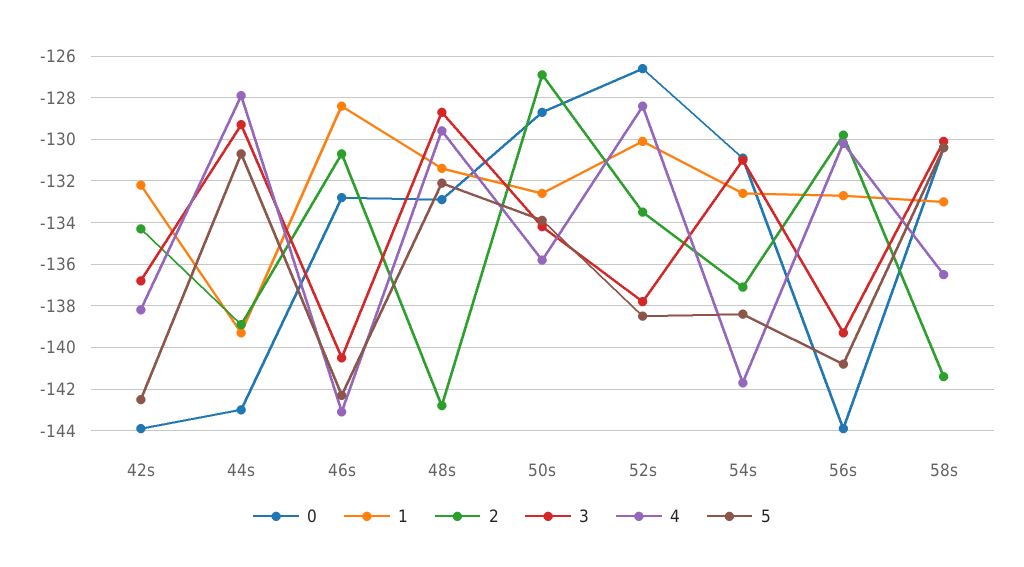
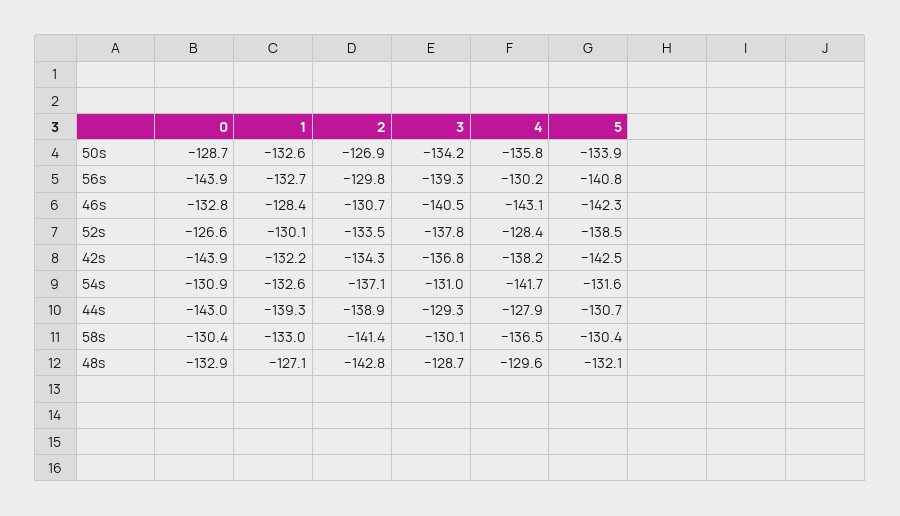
1, 48s: -131.5 -> -127.1
5, 54s: -138.5 -> -131.6

